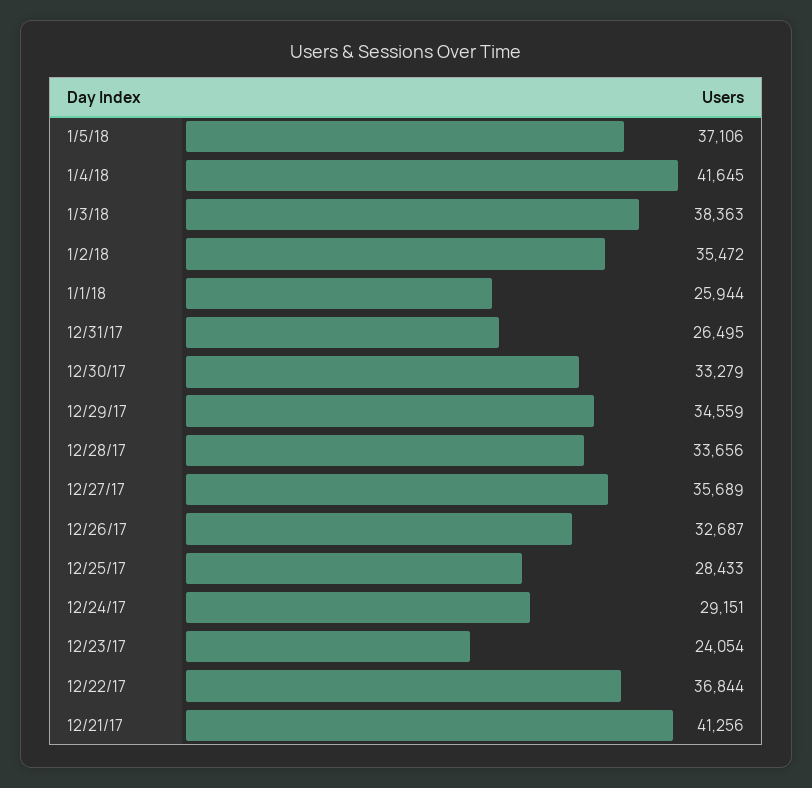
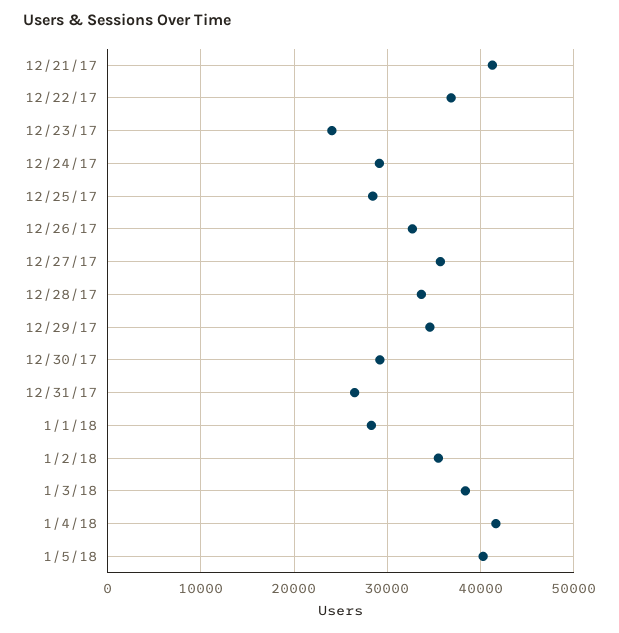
1/5/18: 37106 -> 40000
1/1/18: 25944 -> 28000
12/30/17: 33279 -> 29000

